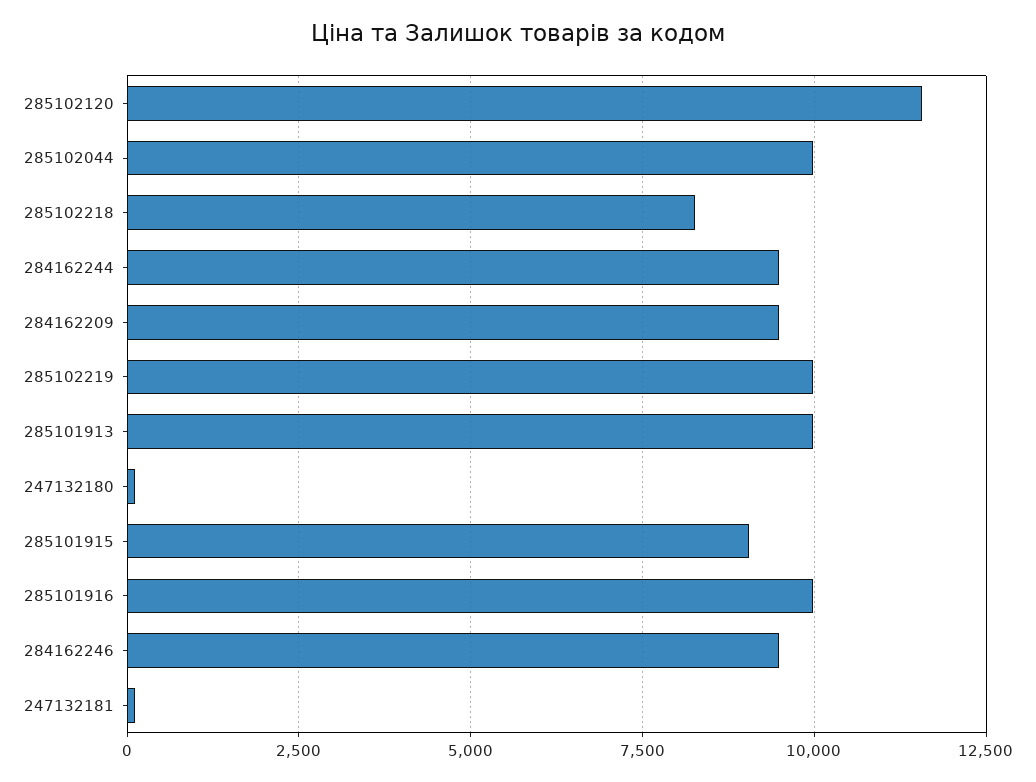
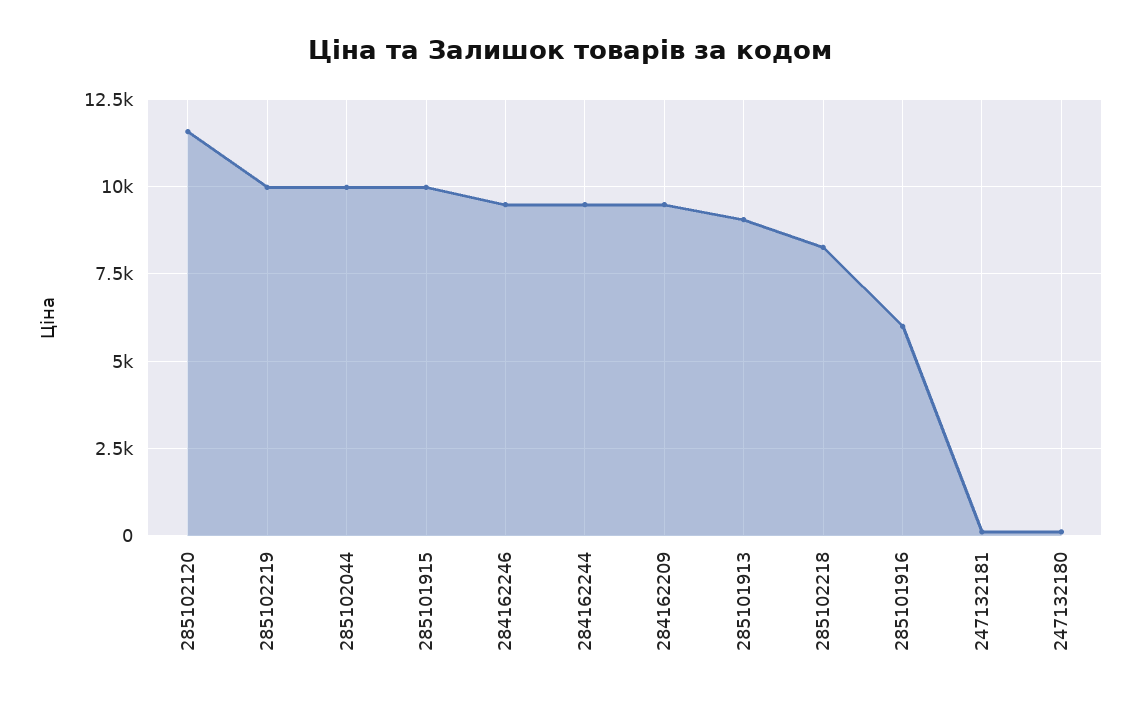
285101913: 10000 -> 9000
285101915: 9000 -> 10000
285101916: 10000 -> 6000

